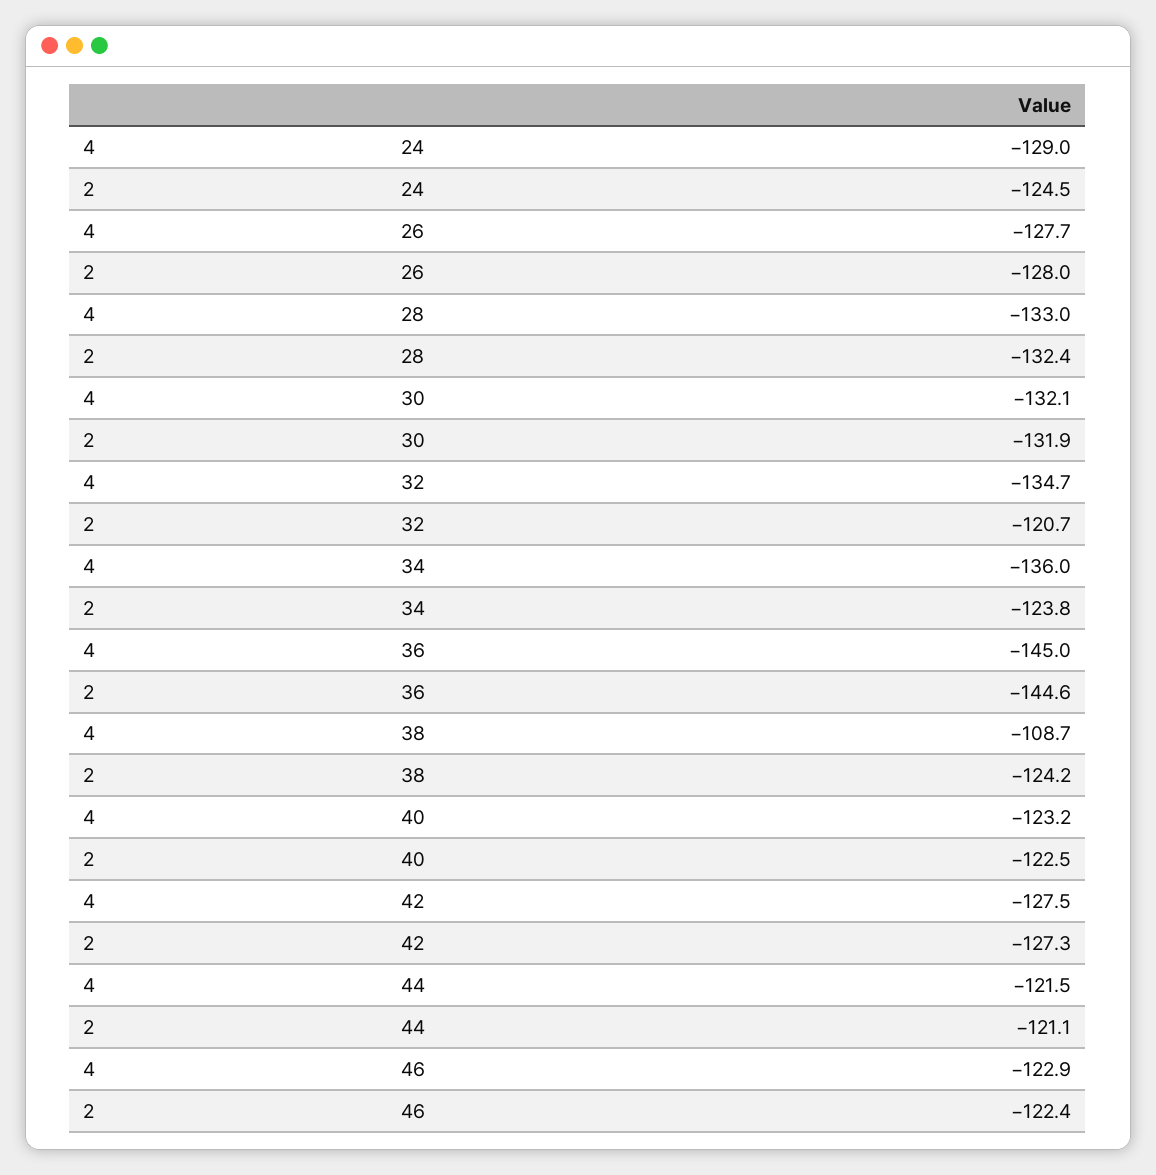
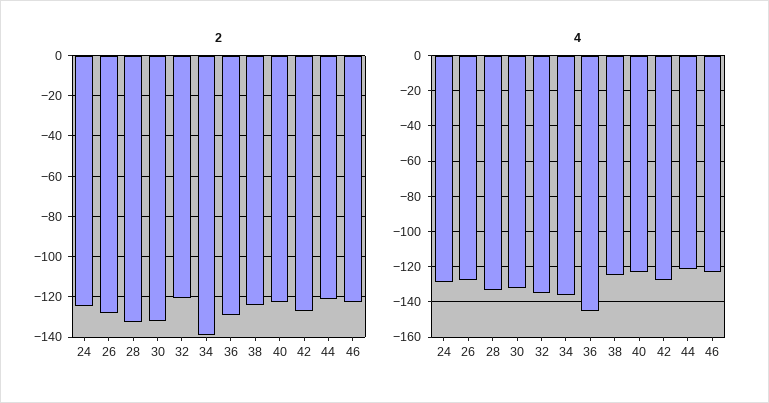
2, 34: -123.8 -> -140
2, 36: -144.6 -> -130
4, 38: -108.7 -> -125

